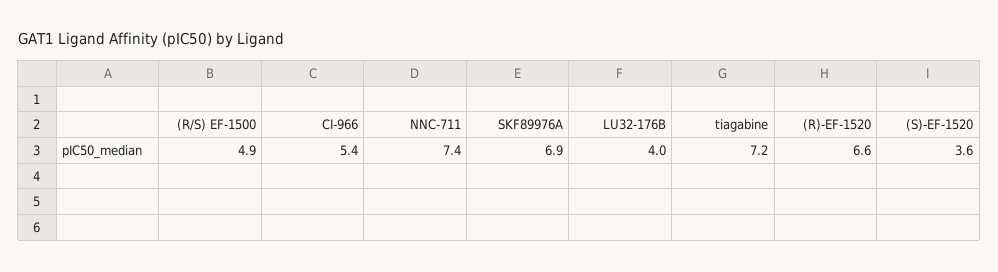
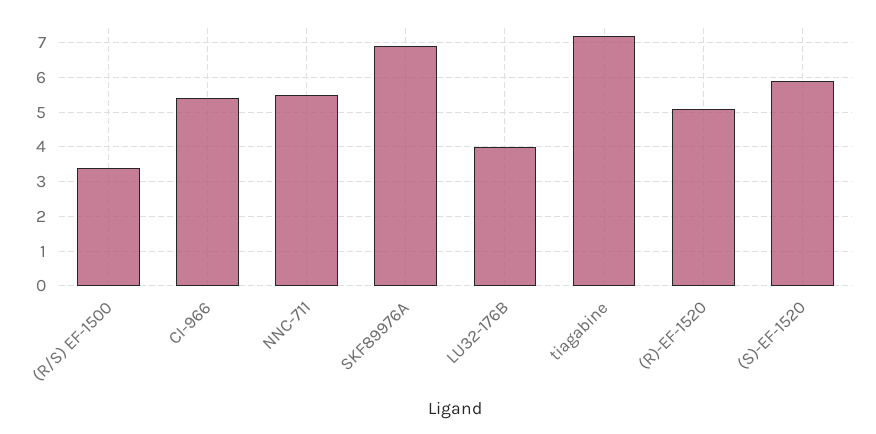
(R/S) EF-1500: 4.9 -> 3.5
NNC-711: 7.4 -> 5.5
(R)-EF-1520: 6.6 -> 5
(S)-EF-1520: 3.6 -> 6

